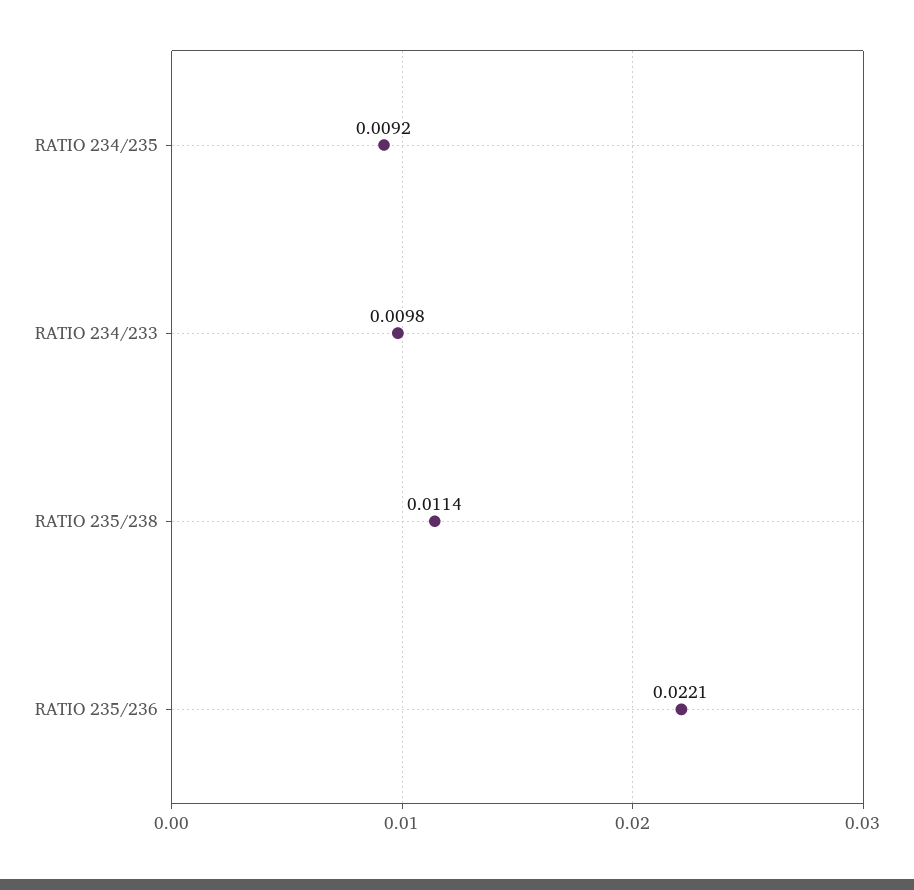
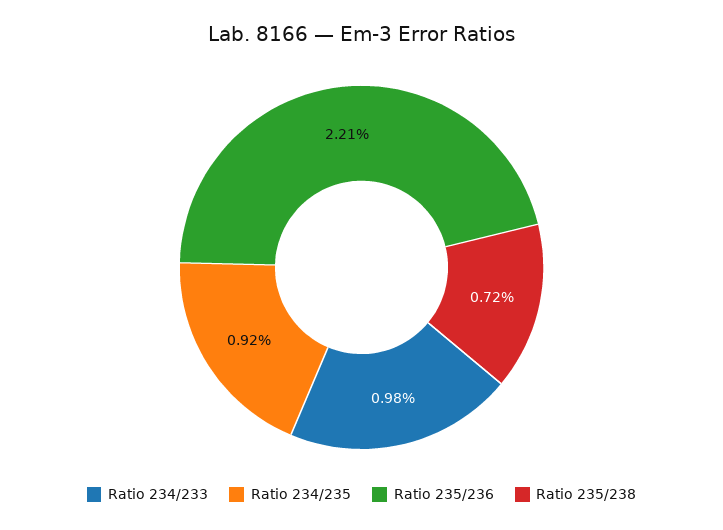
RATIO 235/238: 0.0114 -> 0.0072

